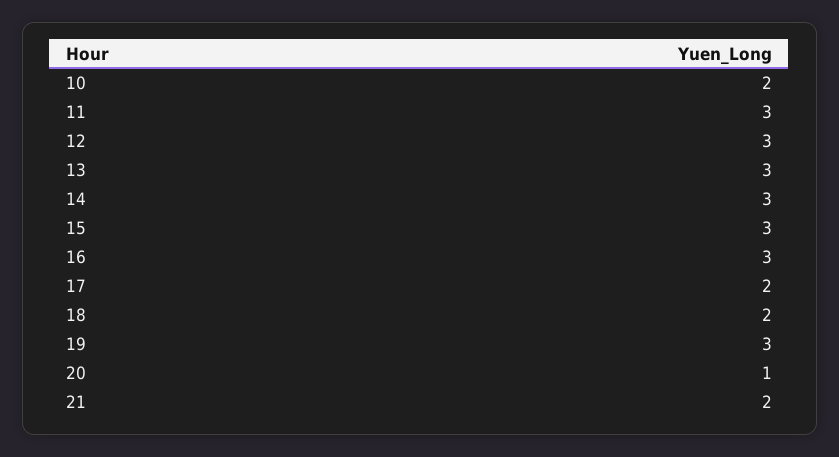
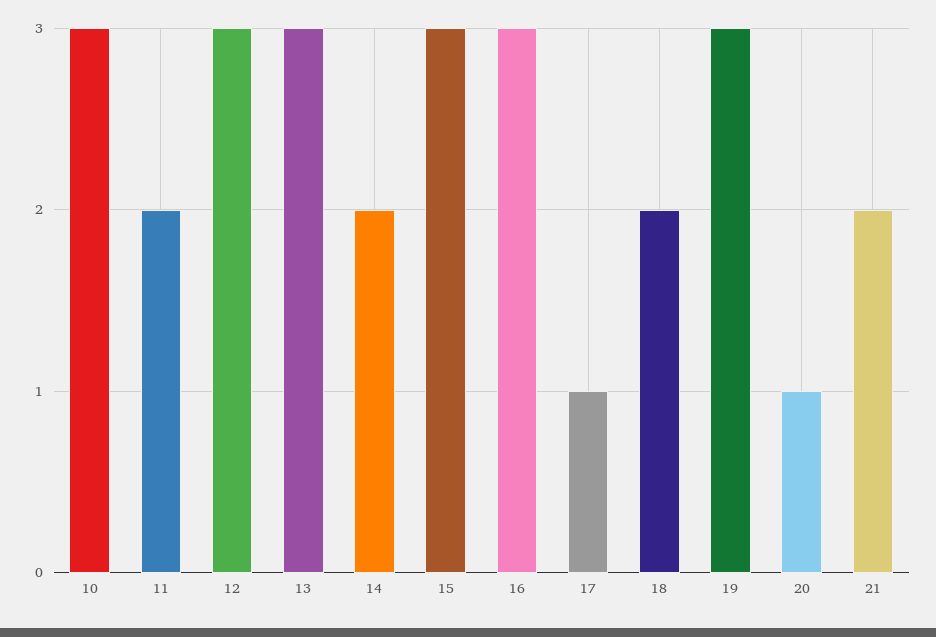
10: 2 -> 3
11: 3 -> 2
14: 3 -> 2
17: 2 -> 1

